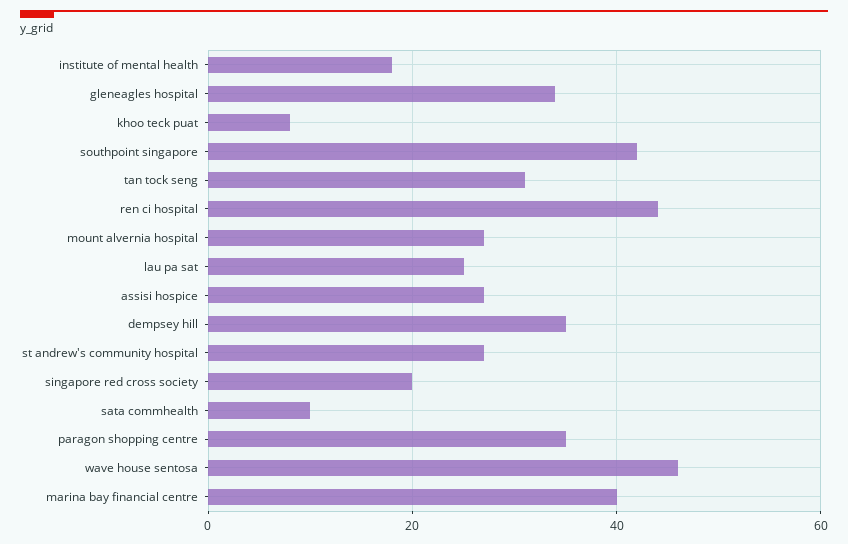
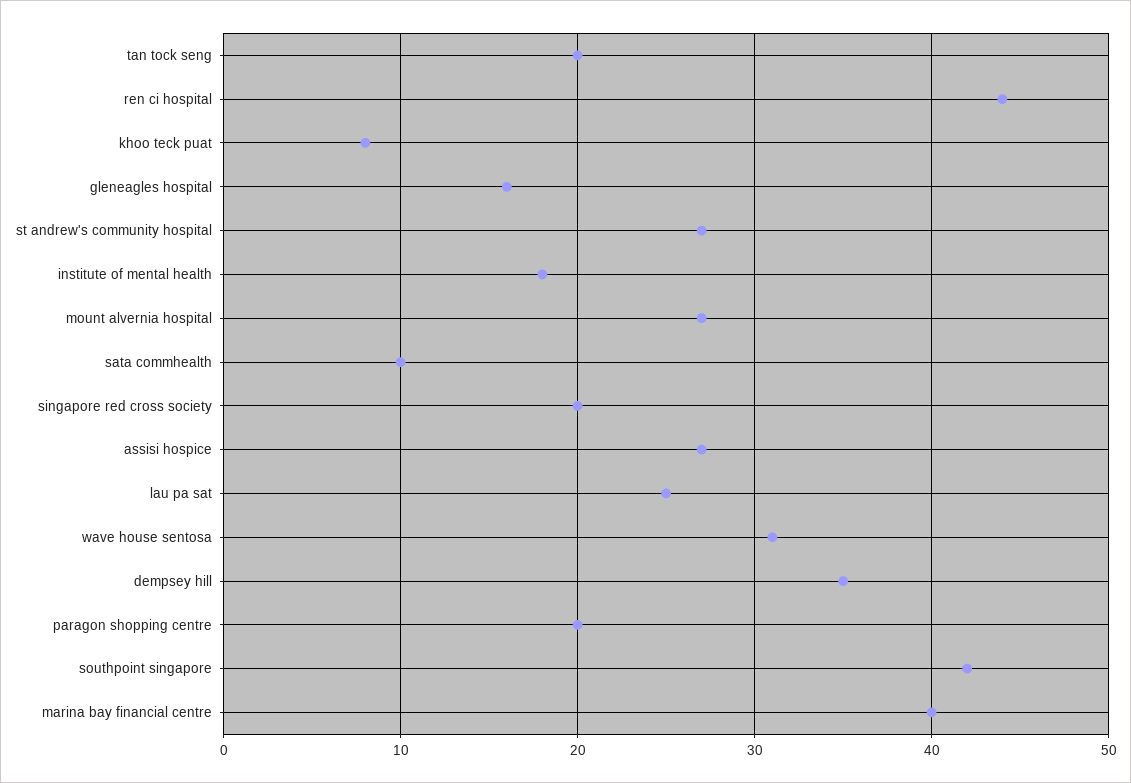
gleneagles hospital: 35 -> 16
tan tock seng: 30 -> 20
paragon shopping centre: 35 -> 20
wave house sentosa: 45 -> 31

